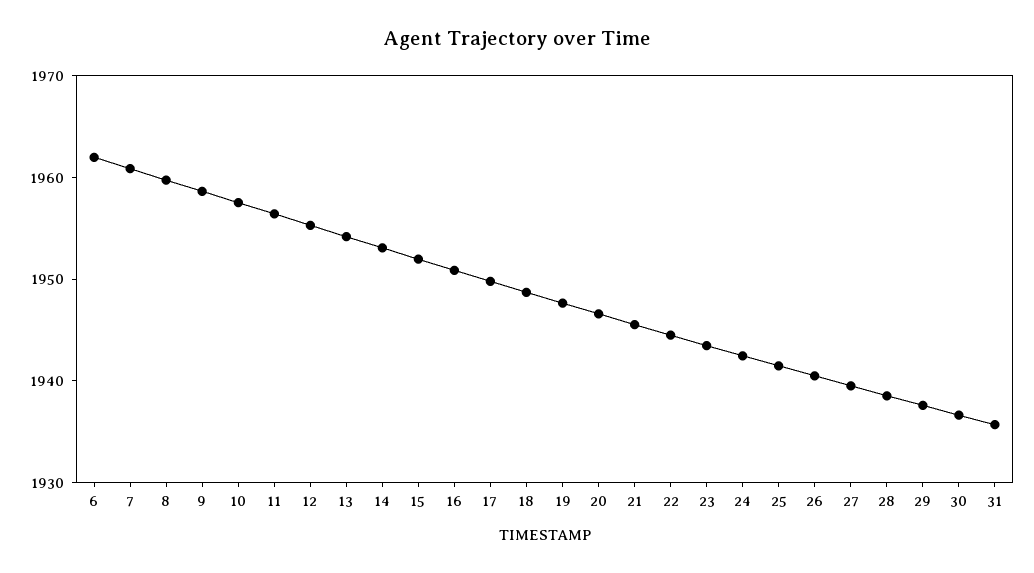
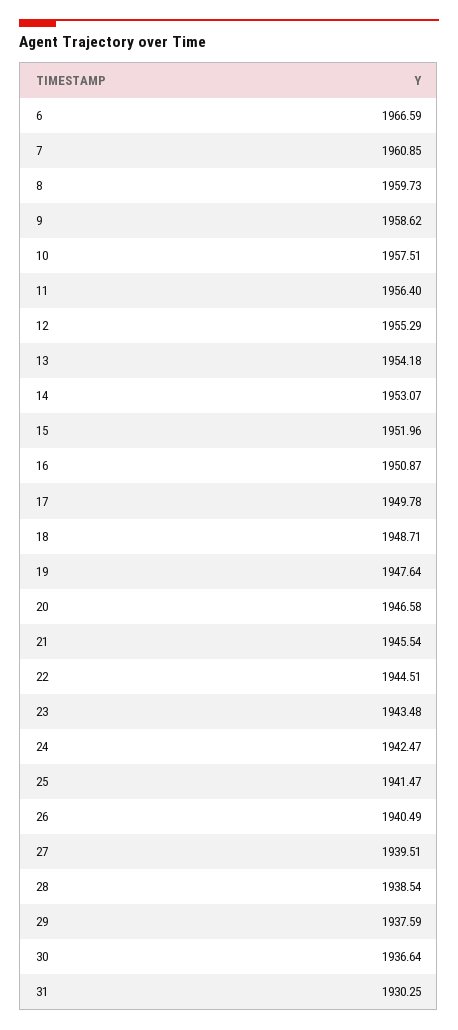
6: 1962 -> 1966.59
31: 1936 -> 1930.25

